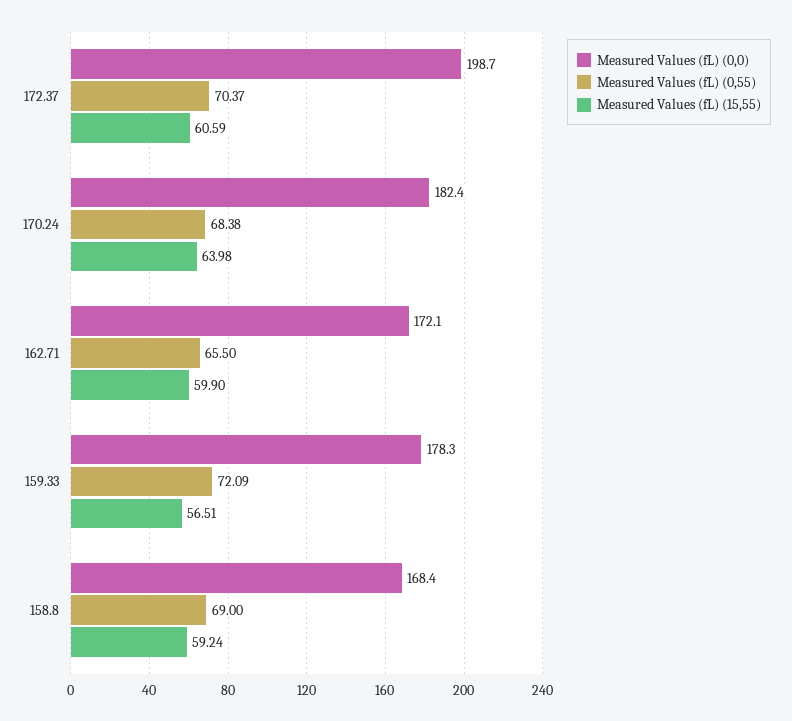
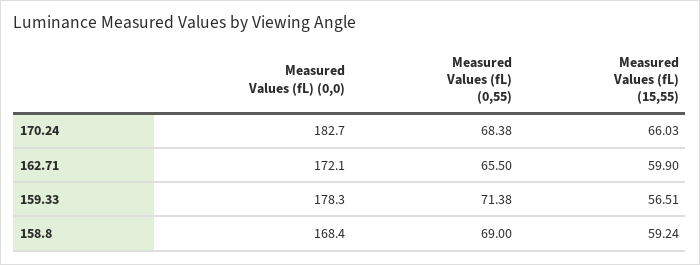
Measured Values (fL) (0,0), 172.37: 198.7 -> none
Measured Values (fL) (0,55), 172.37: 70.37 -> none
Measured Values (fL) (15,55), 172.37: 60.59 -> none
Measured Values (fL) (0,0), 170.24: 182.4 -> 182.7
Measured Values (fL) (15,55), 170.24: 63.98 -> 66.03
Measured Values (fL) (0,55), 159.33: 72.09 -> 71.38

